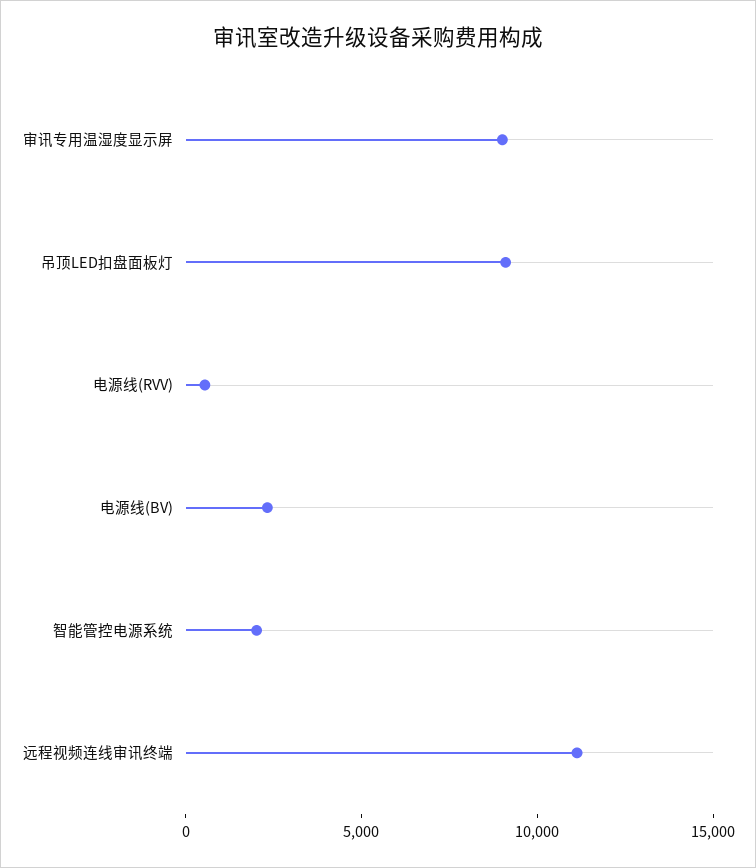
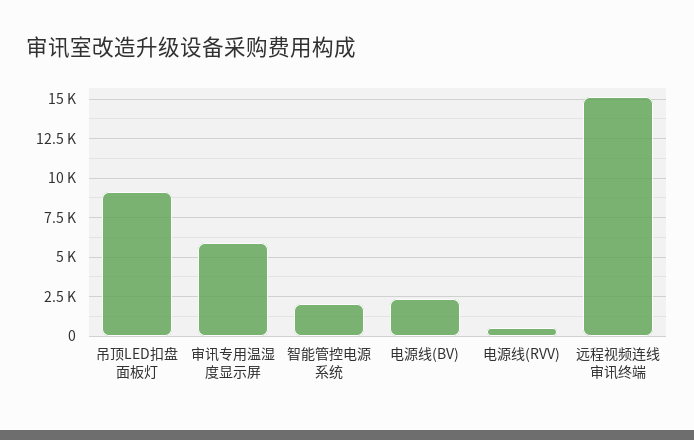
审讯专用温湿度显示屏: 9000 -> 6000
远程视频连线审讯终端: 11000 -> 15000

